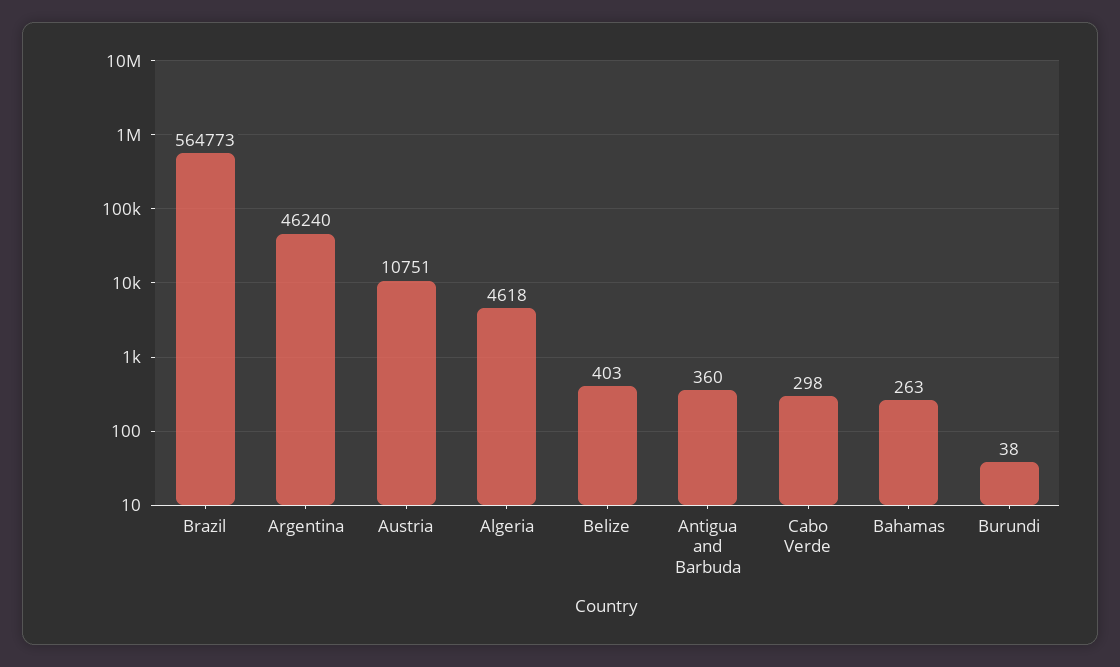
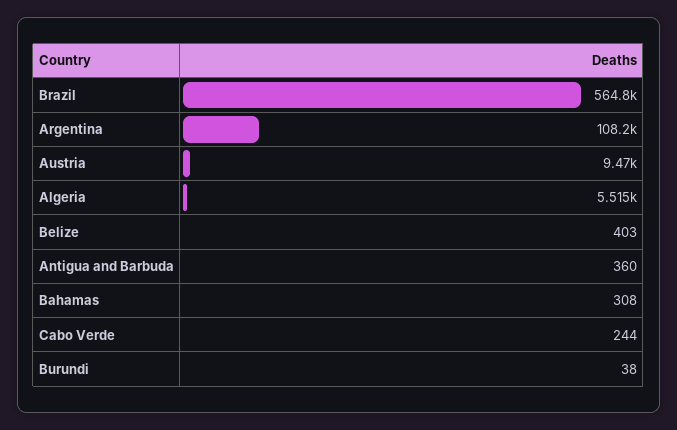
Argentina: 46240 -> 108200
Austria: 10751 -> 9470
Algeria: 4618 -> 5515
Cabo Verde: 298 -> 244
Bahamas: 263 -> 308

